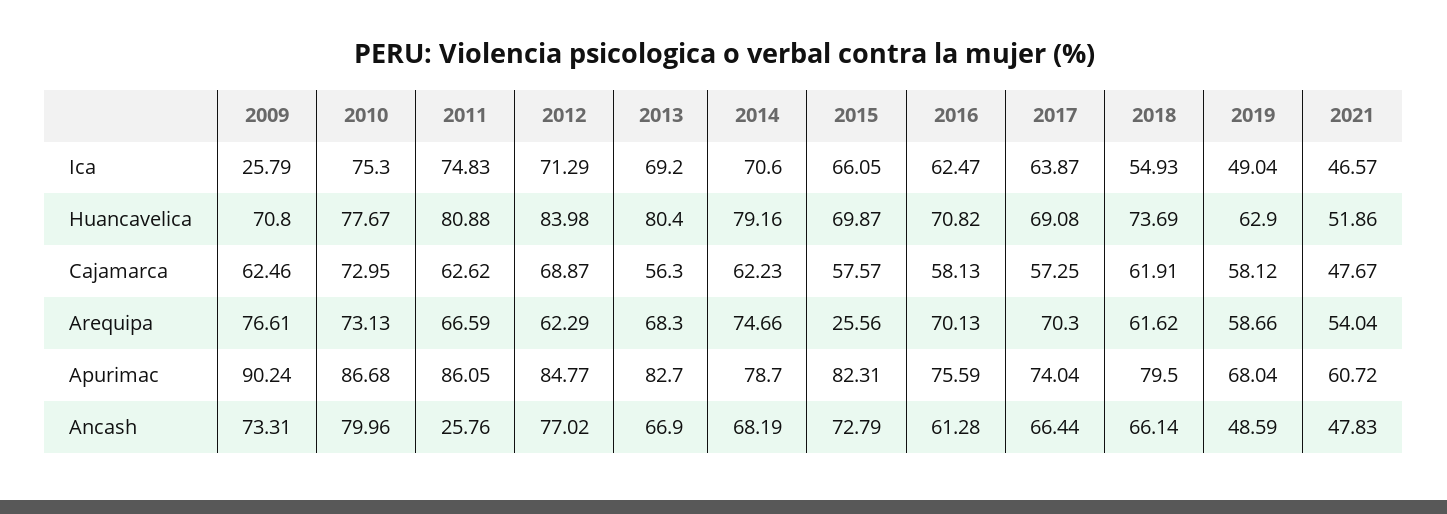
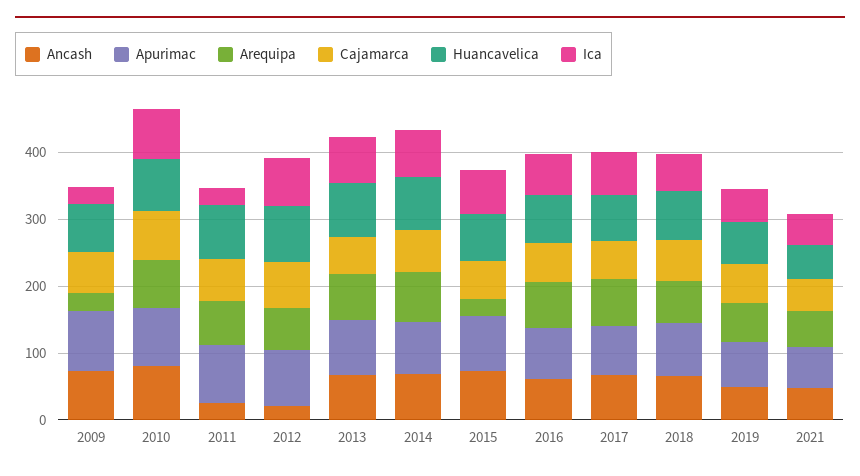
Ica, 2011: 74.83 -> 20
Arequipa, 2009: 76.61 -> 20
Ancash, 2012: 77.02 -> 20

